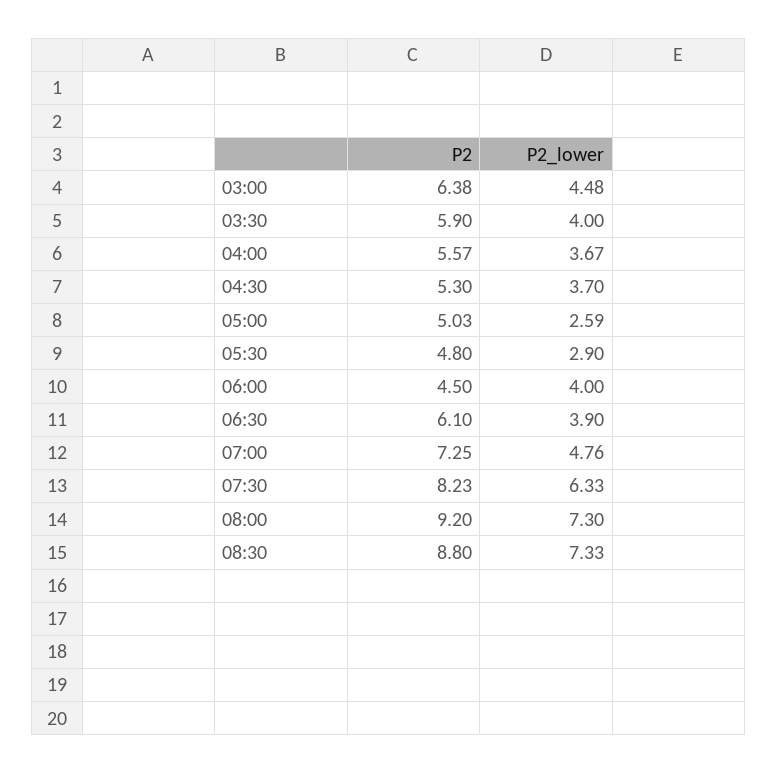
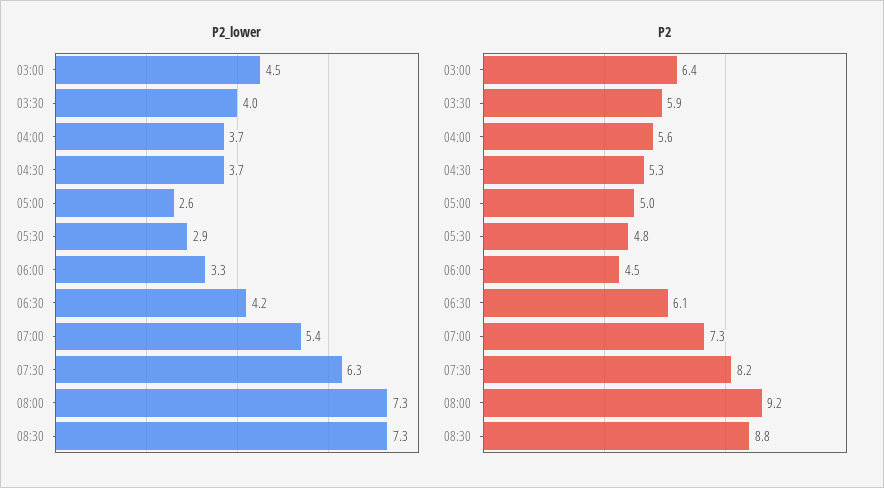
P2_lower, 06:00: 4 -> 3.3
P2_lower, 06:30: 3.9 -> 4.2
P2_lower, 07:00: 4.76 -> 5.4

